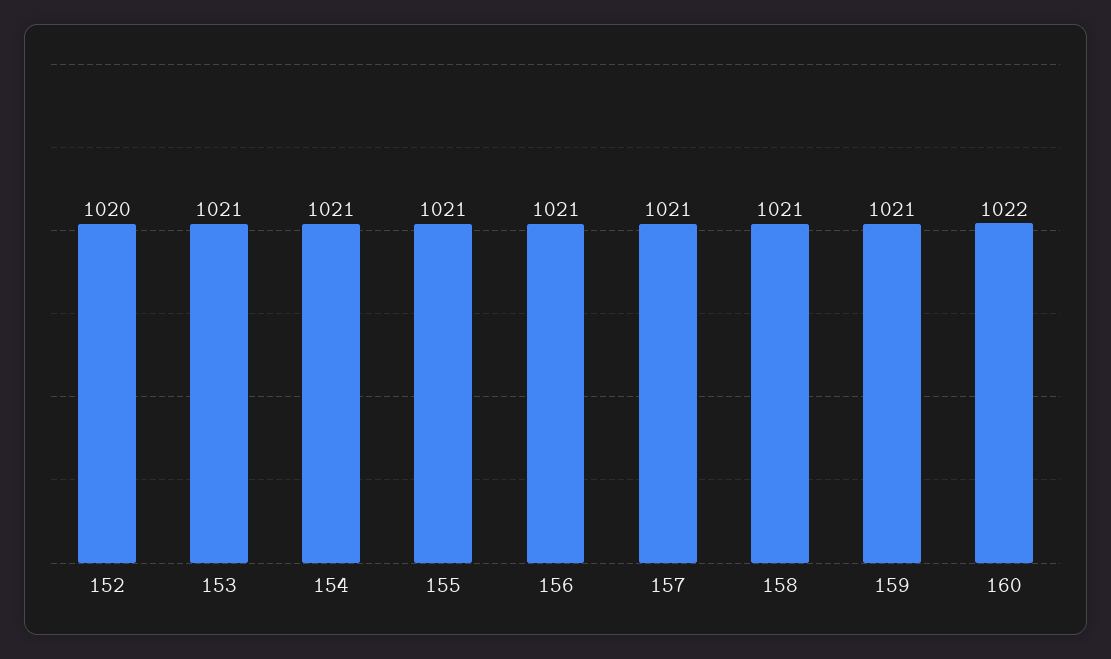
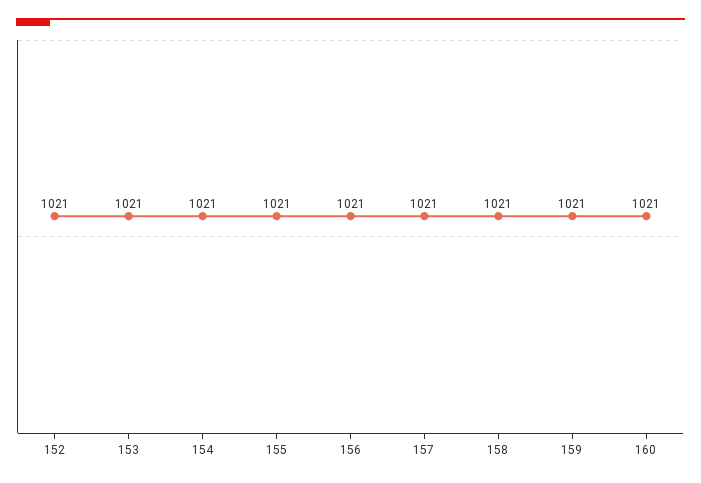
152: 1020 -> 1021
160: 1022 -> 1021

